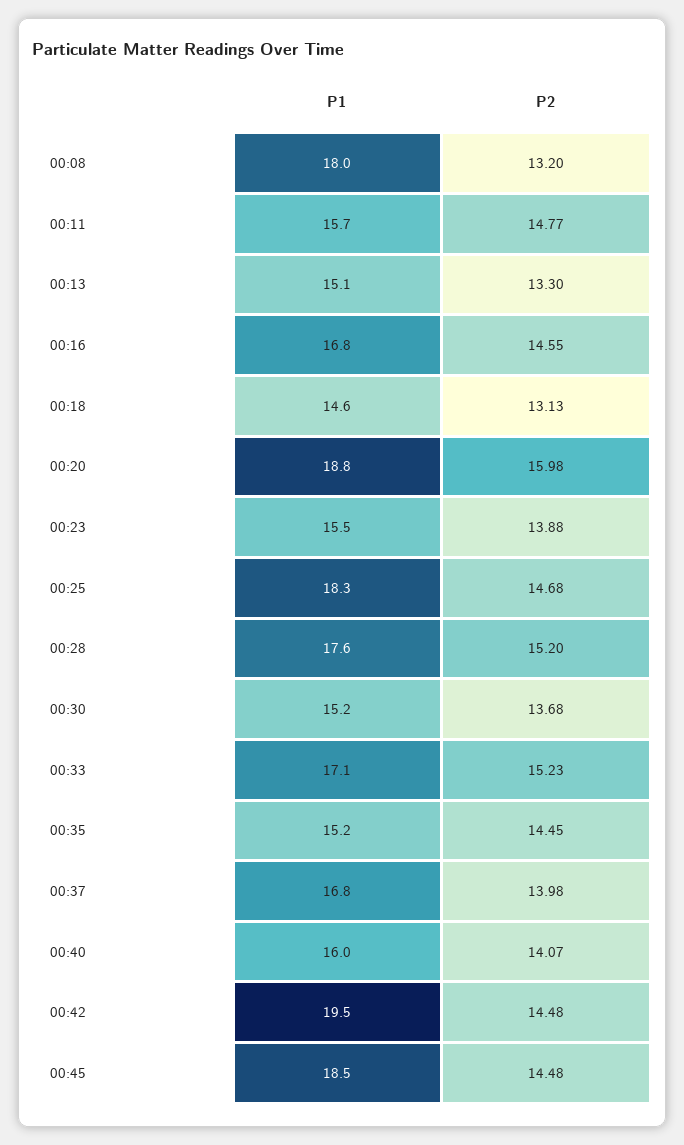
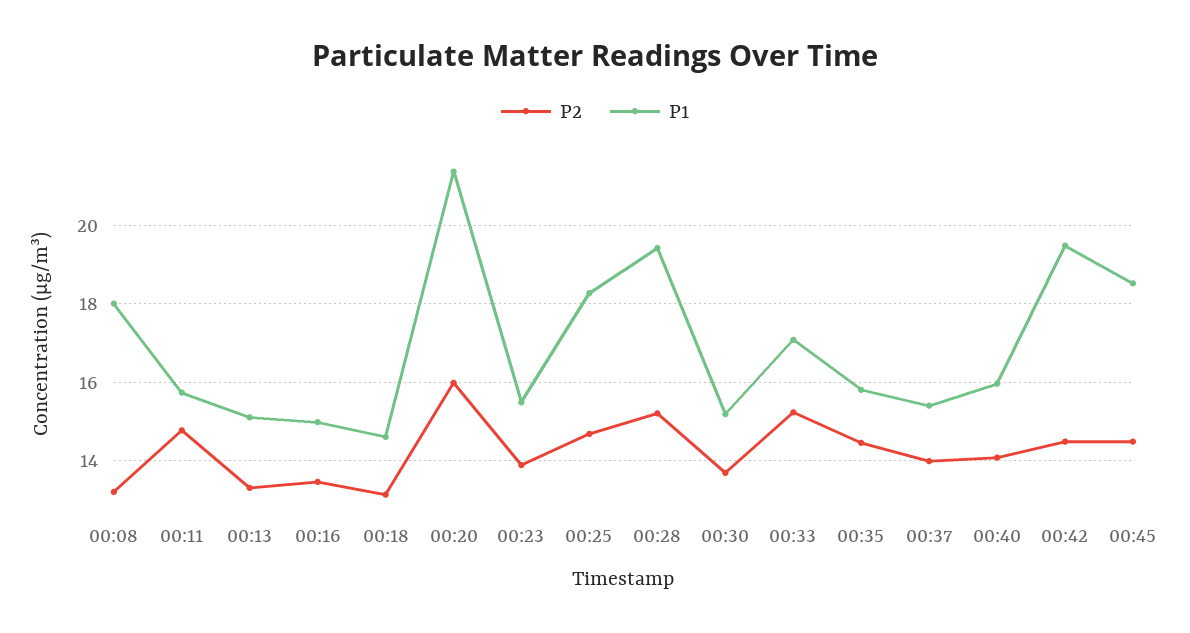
P1, 00:16: 16.8 -> 15
P2, 00:16: 14.55 -> 13.4
P1, 00:20: 18.8 -> 21.4
P1, 00:28: 17.6 -> 19.4
P1, 00:35: 15.2 -> 15.8
P1, 00:37: 16.8 -> 15.4

